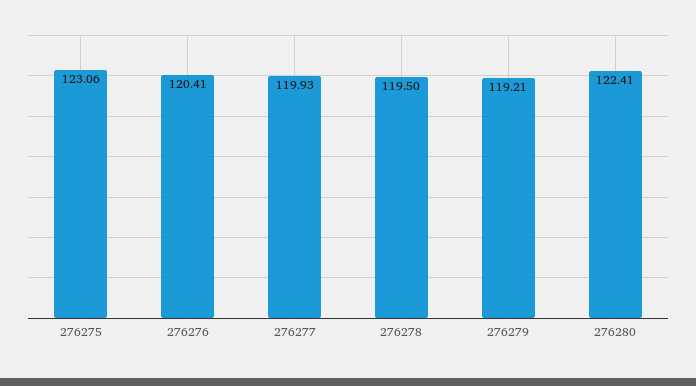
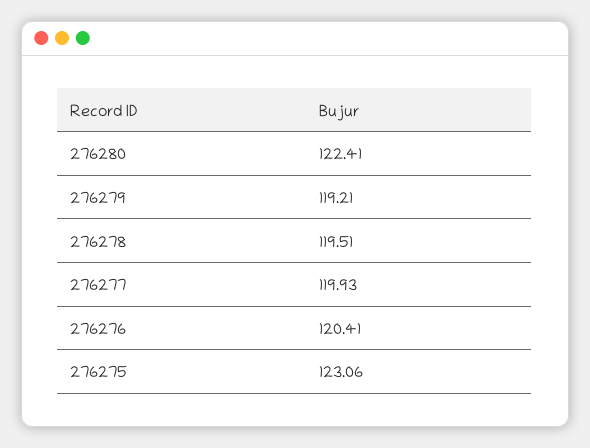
276278: 119.5 -> 119.51

